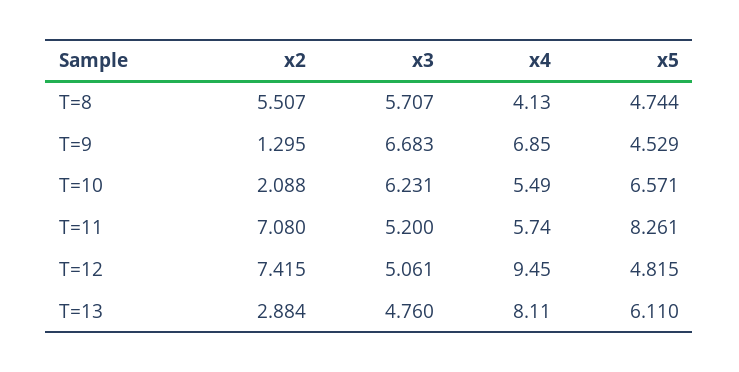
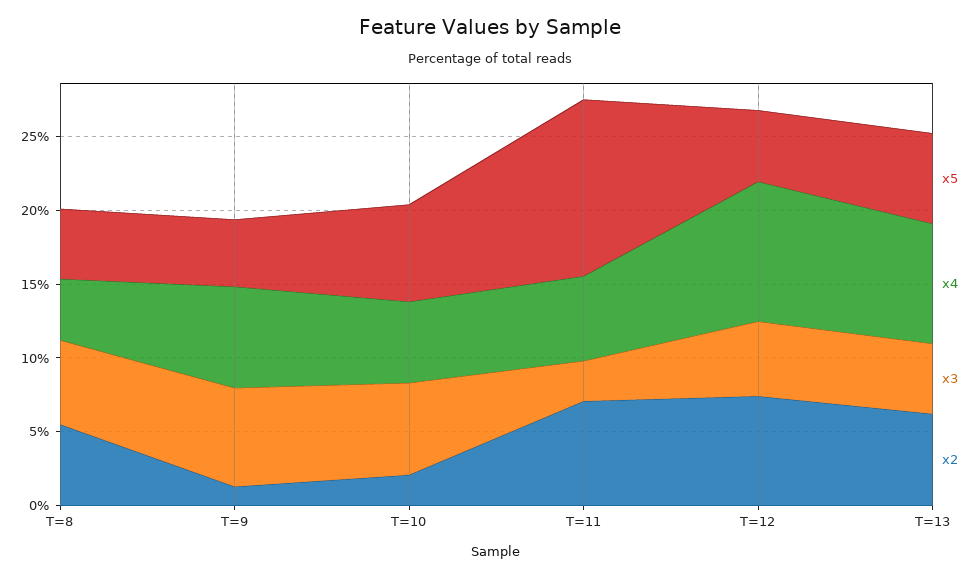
x3, T=11: 5.2 -> 3
x5, T=11: 8.261 -> 12
x2, T=13: 2.884 -> 6

